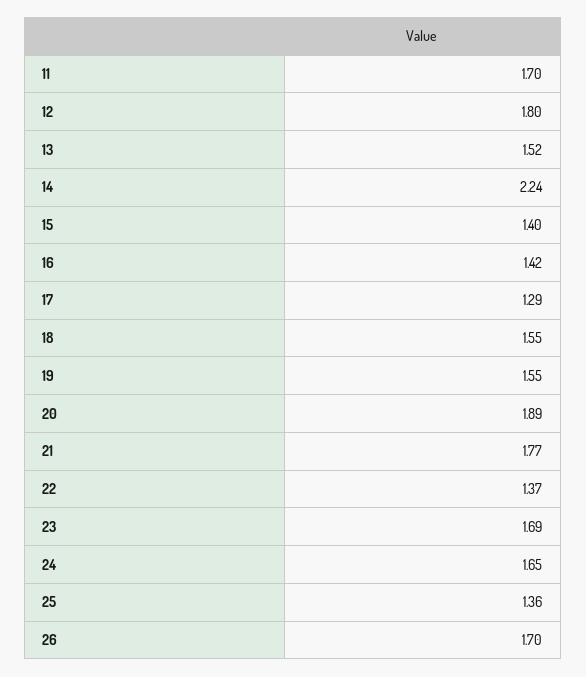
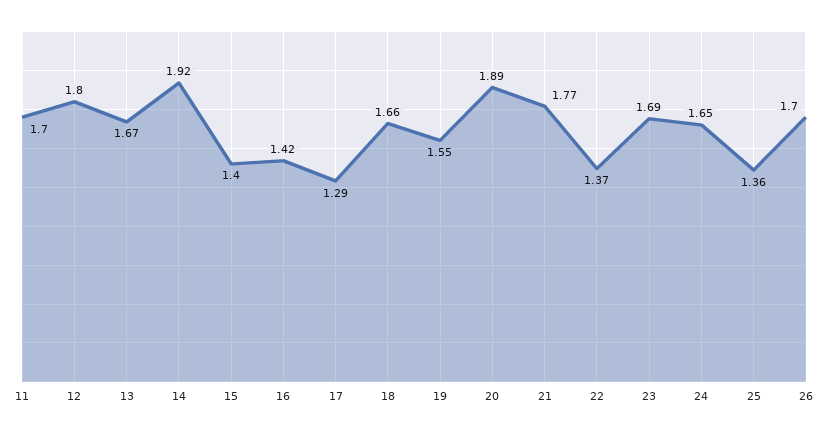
13: 1.52 -> 1.67
14: 2.24 -> 1.92
18: 1.55 -> 1.66

